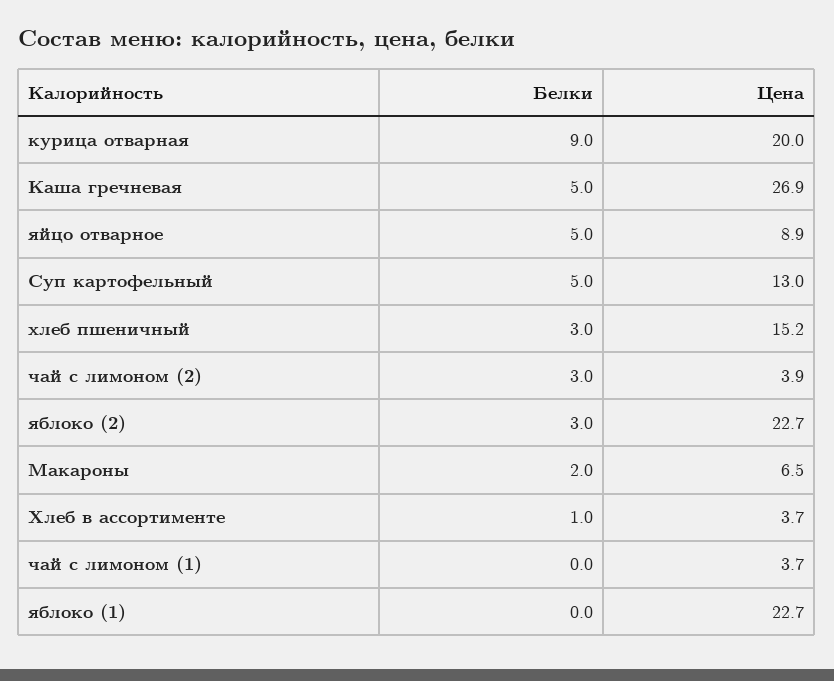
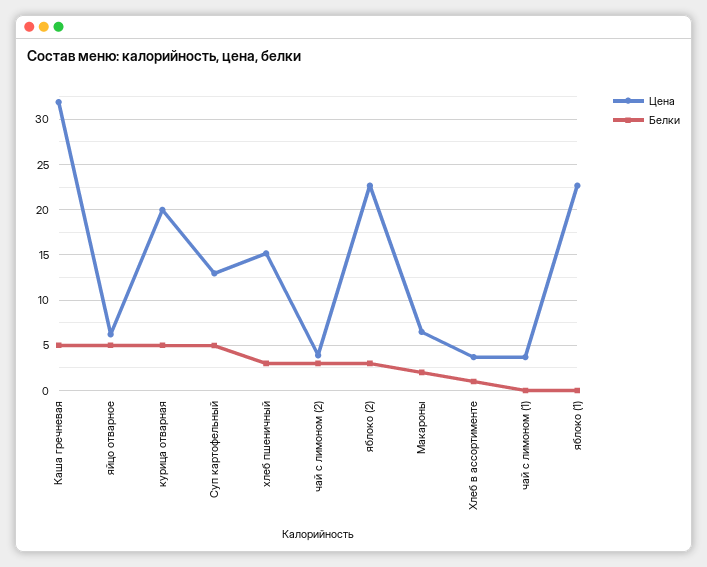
Белки, курица отварная: 9 -> 5
Цена, Каша гречневая: 26.9 -> 32
Цена, яйцо отварное: 8.9 -> 6

